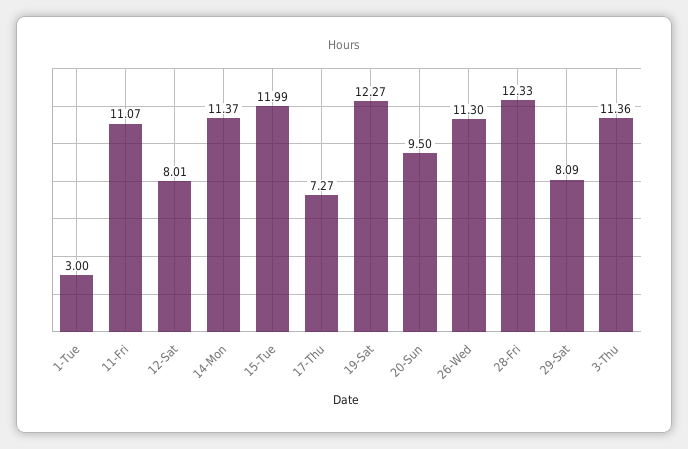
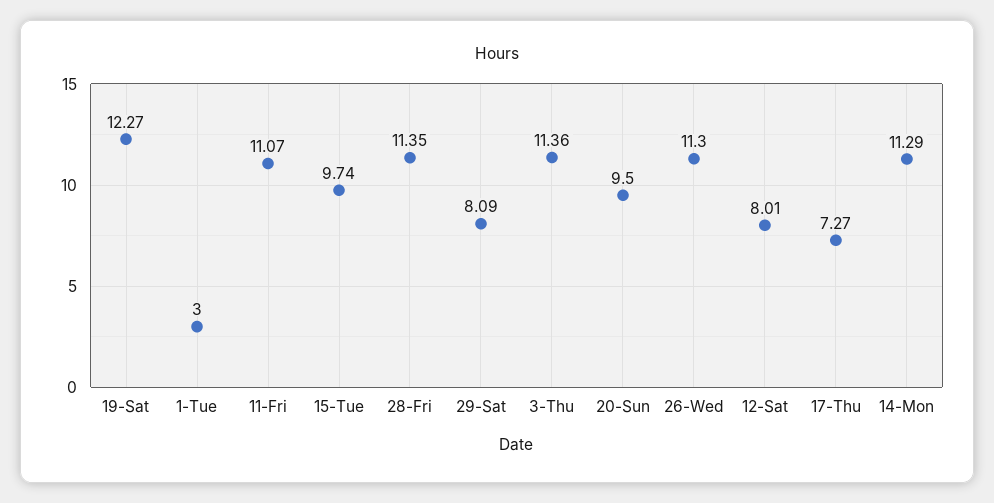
14-Mon: 11.37 -> 11.29
15-Tue: 11.99 -> 9.74
28-Fri: 12.33 -> 11.35

